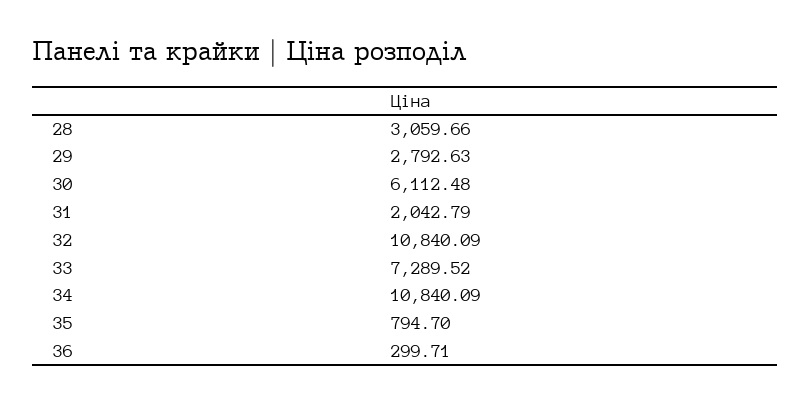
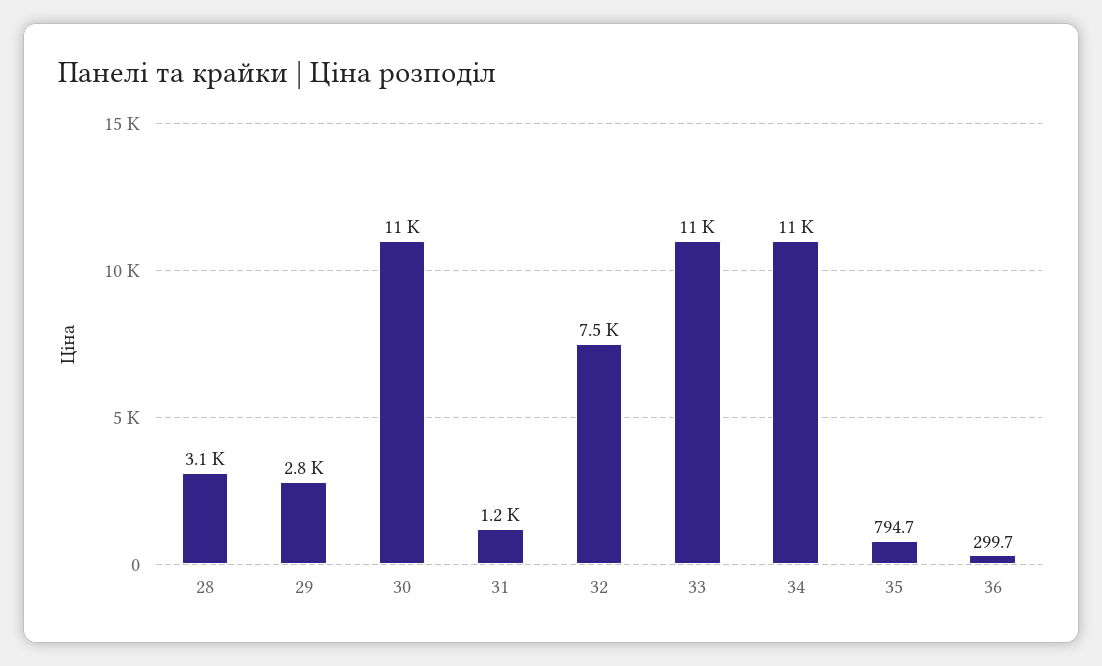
30: 6112.48 -> 11000
31: 2042.79 -> 1200
32: 10840.09 -> 7500
33: 7289.52 -> 11000

